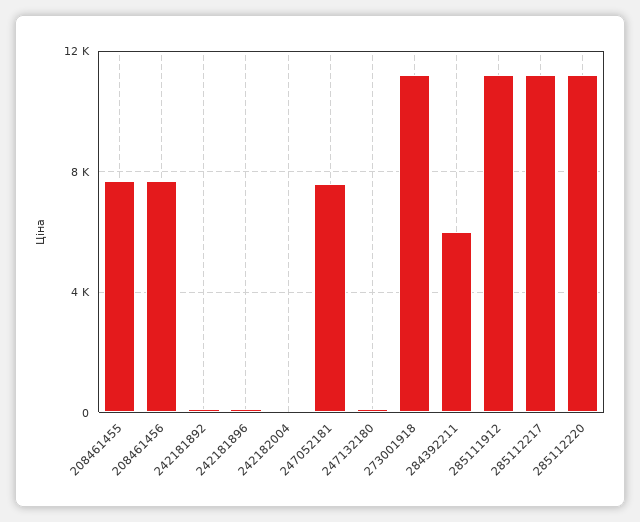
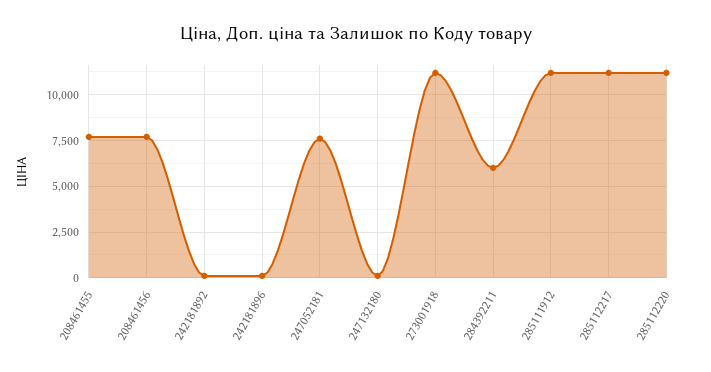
242182004: 0 -> none

